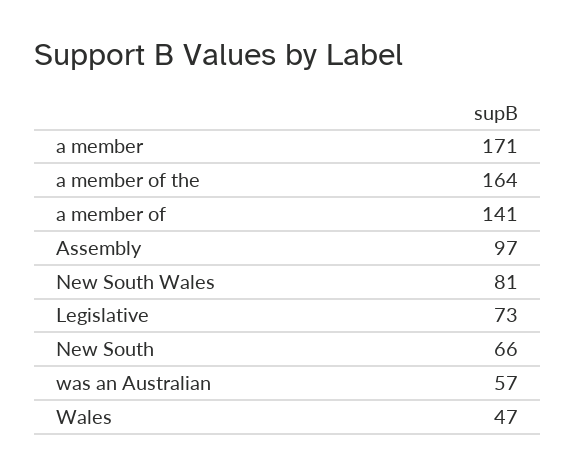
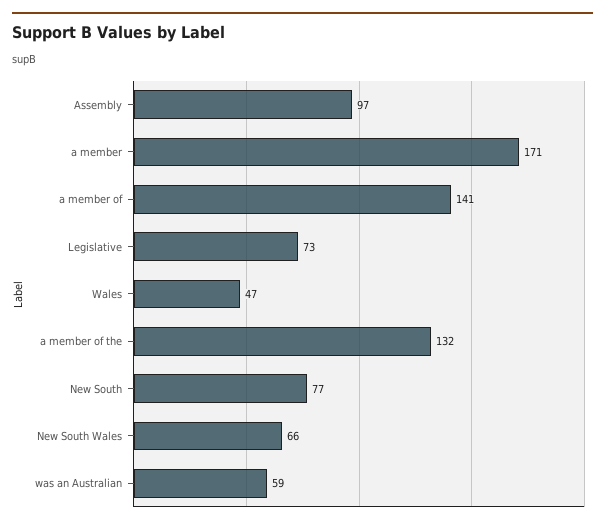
a member of the: 164 -> 132
New South Wales: 81 -> 66
New South: 66 -> 77
was an Australian: 57 -> 59

